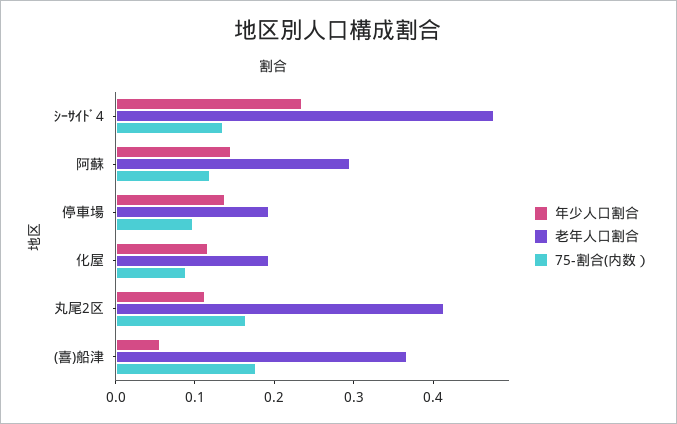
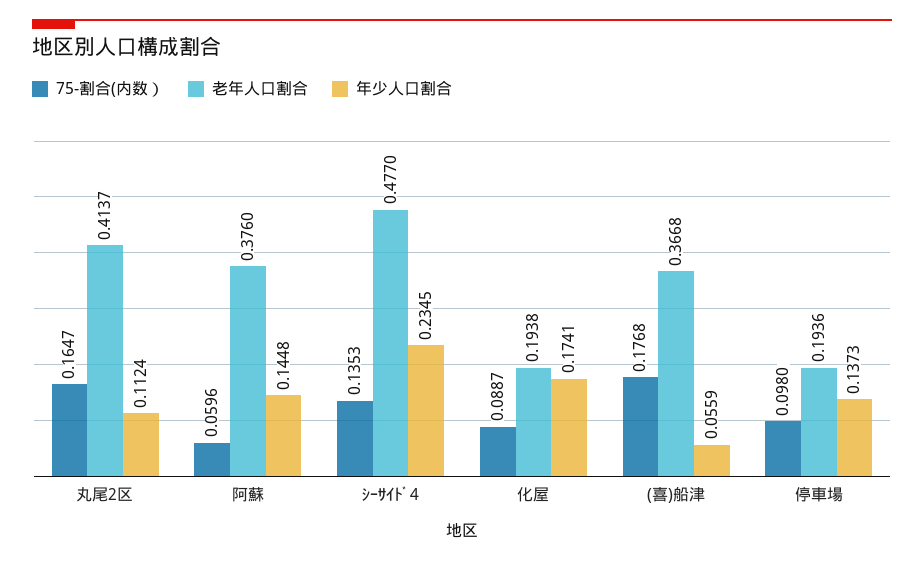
老年人口割合, 阿蘇: 0.3 -> 0.376
75-割合(内数）, 阿蘇: 0.12 -> 0.0596
年少人口割合, 化屋: 0.12 -> 0.1741

